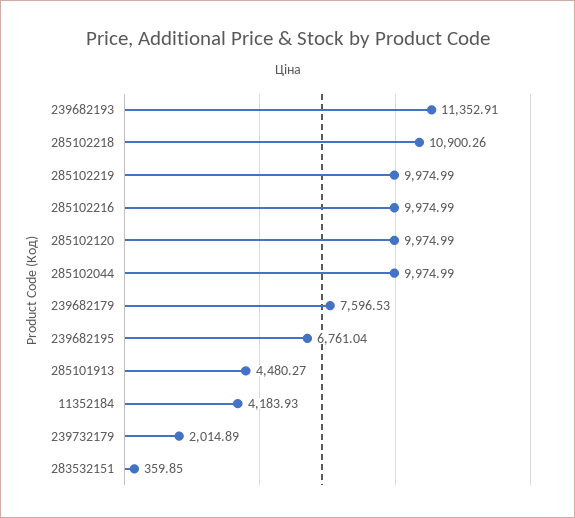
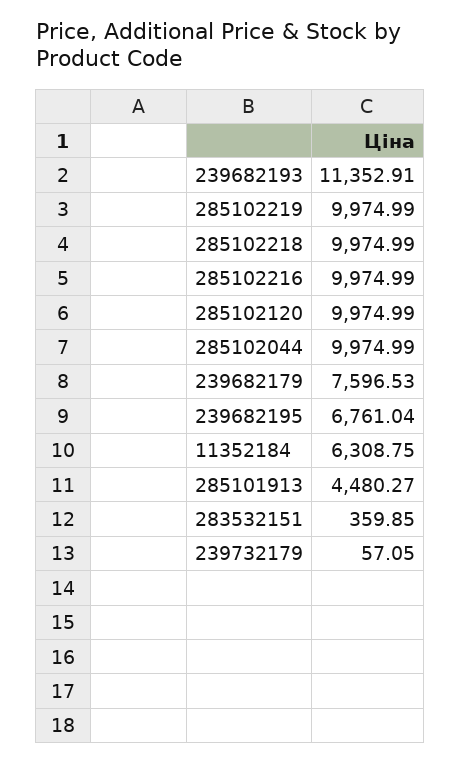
285102218: 10900.26 -> 9974.99
11352184: 4183.93 -> 6308.75
239732179: 2014.89 -> 57.05

